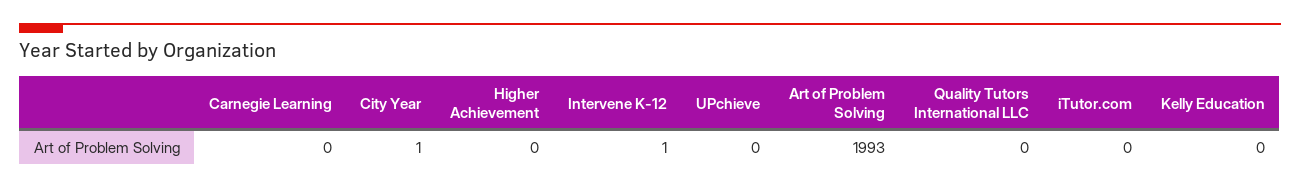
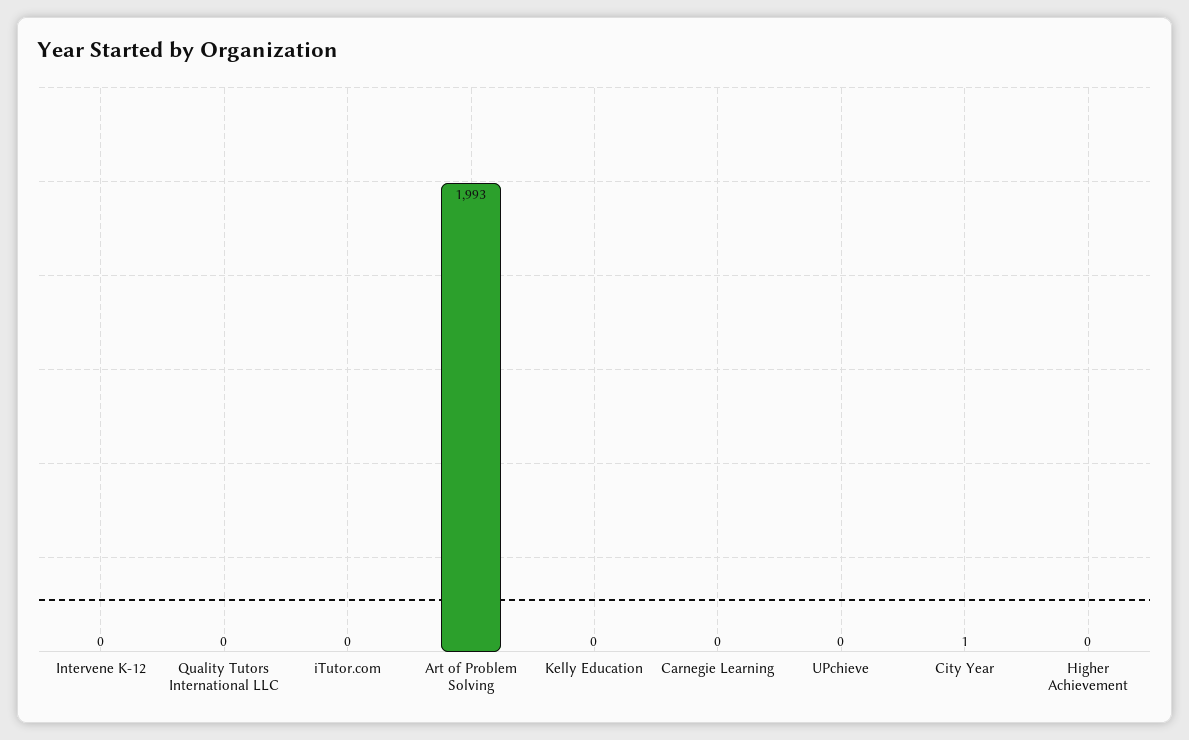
Intervene K-12: 1 -> 0

